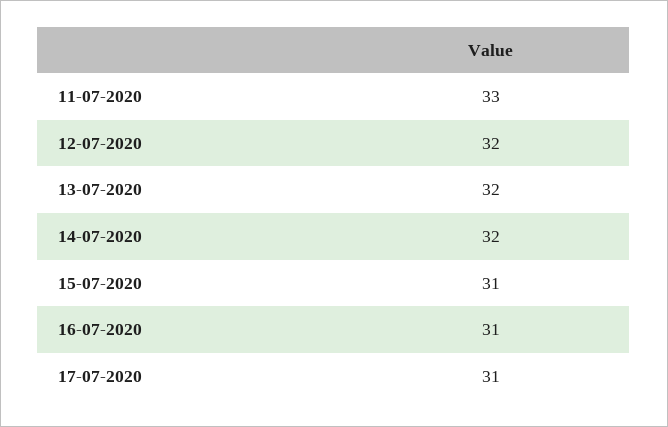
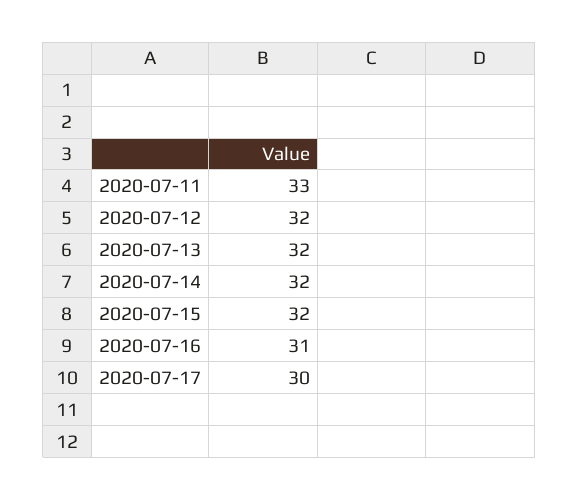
15-07-2020: 31 -> 32
17-07-2020: 31 -> 30

